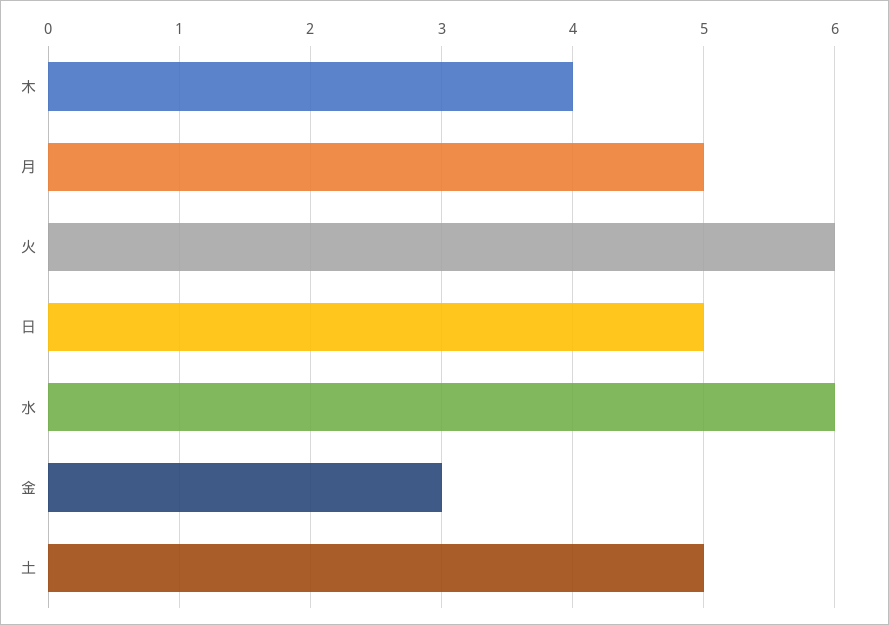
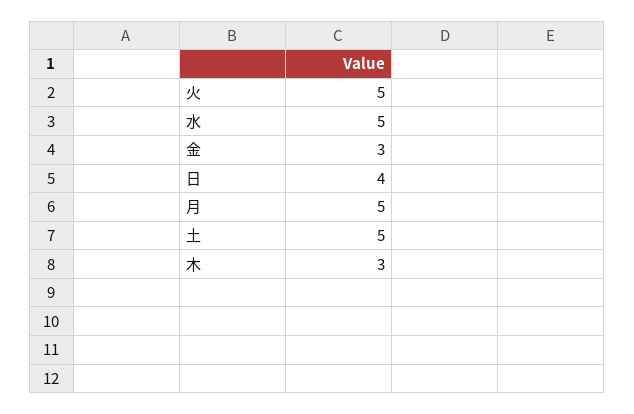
木: 4 -> 3
火: 6 -> 5
日: 5 -> 4
水: 6 -> 5

